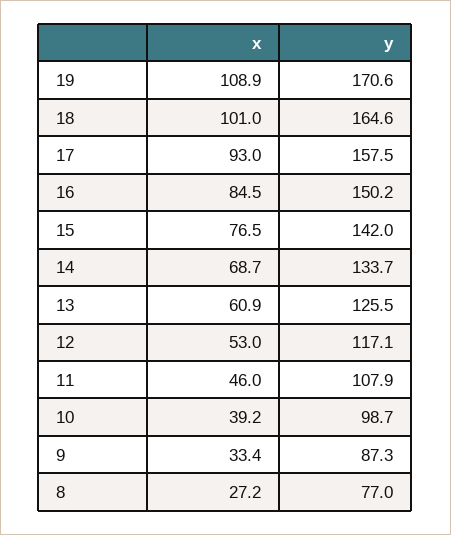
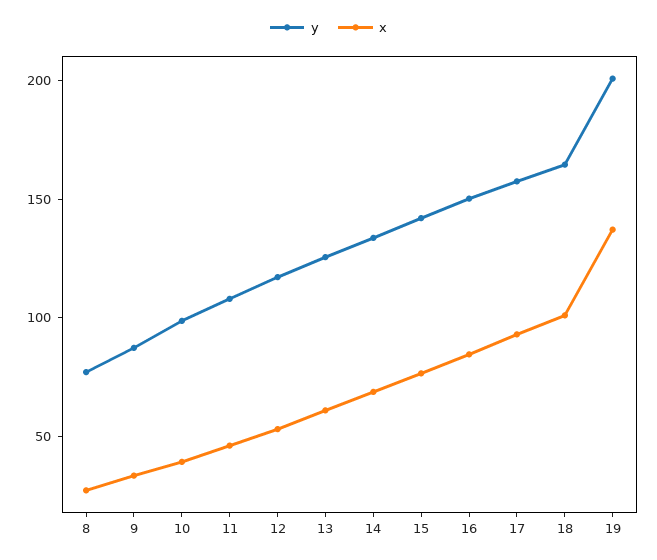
x, 19: 108.9 -> 140
y, 19: 170.6 -> 200

